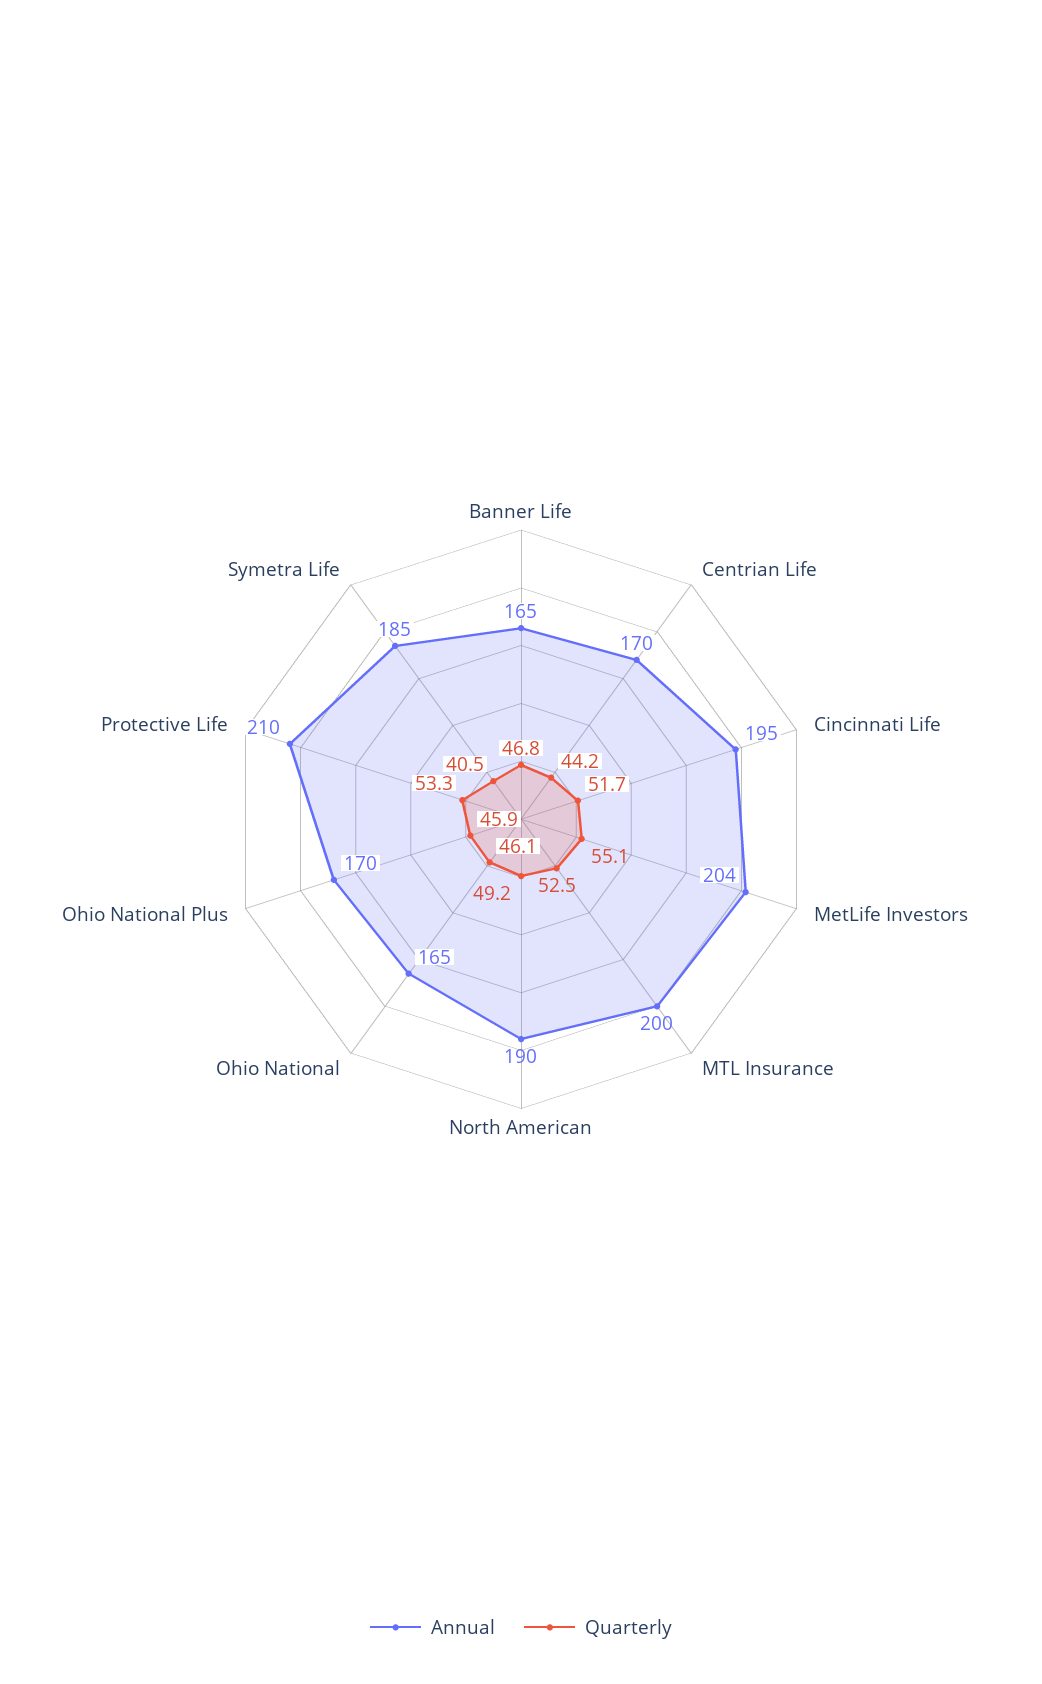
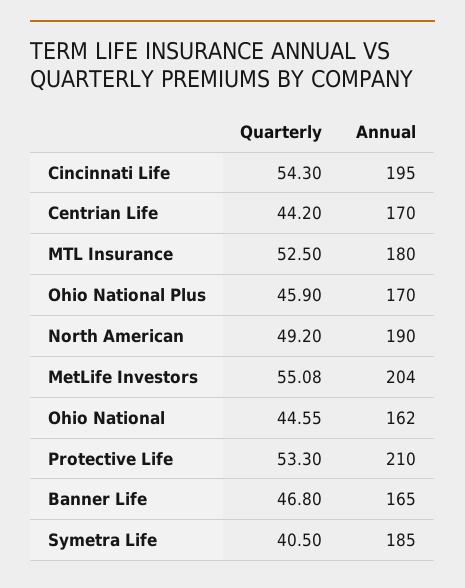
Quarterly, Cincinnati Life: 51.7 -> 54.3
Annual, MTL Insurance: 200 -> 180
Annual, Ohio National: 165 -> 162
Quarterly, Ohio National: 46.1 -> 44.55

